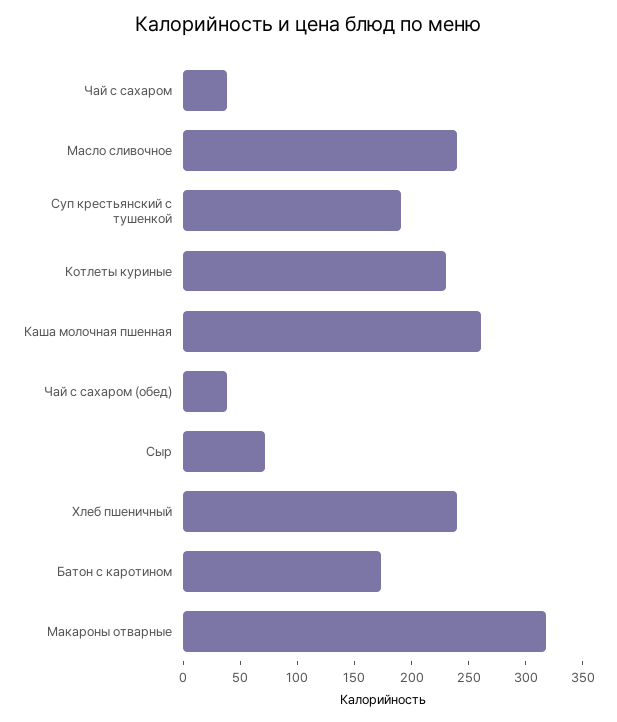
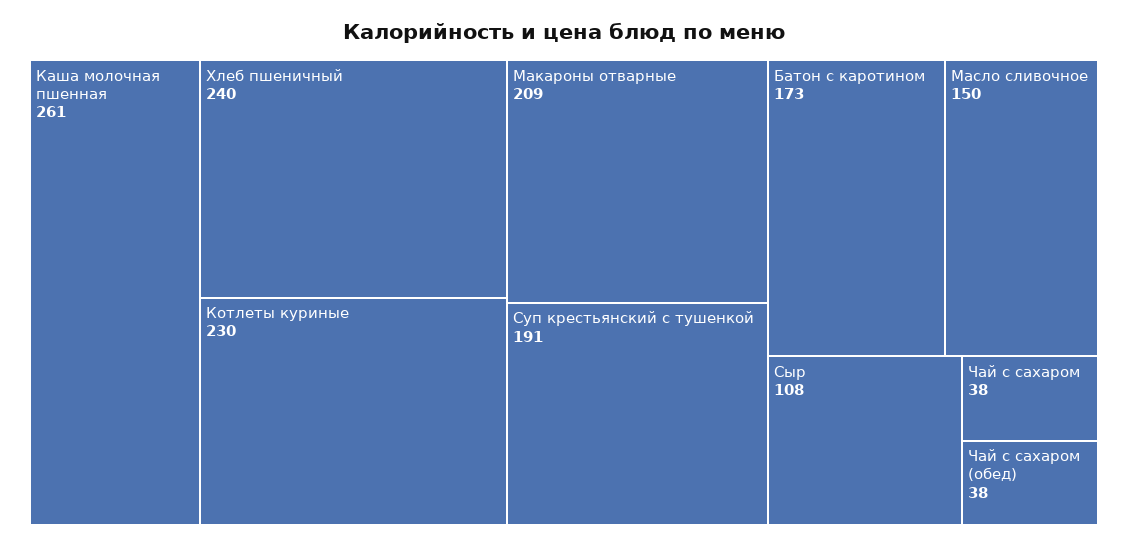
Масло сливочное: 240 -> 150
Сыр: 70 -> 108
Макароны отварные: 320 -> 209

